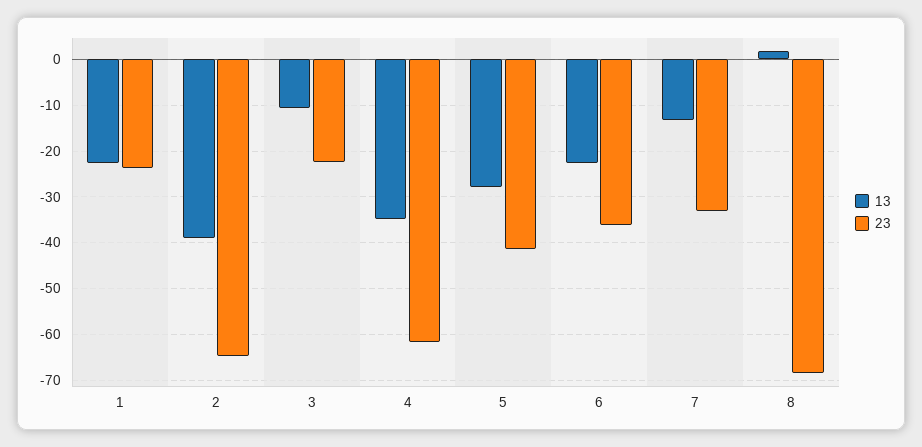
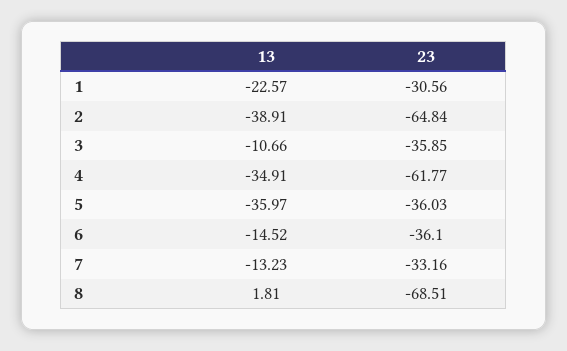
23, 1: -24 -> -30.56
23, 3: -22 -> -35.85
13, 5: -28 -> -35.97
23, 5: -42 -> -36.03
13, 6: -22 -> -14.52

